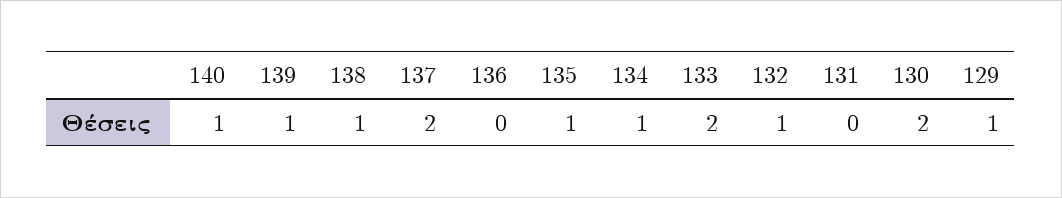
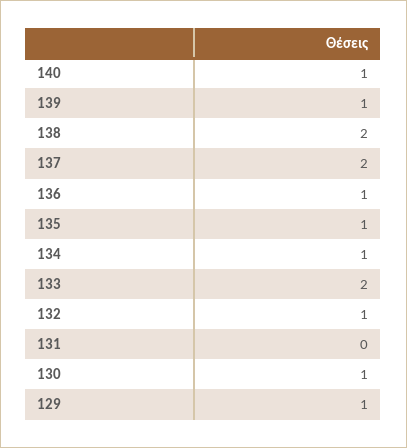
138: 1 -> 2
136: 0 -> 1
130: 2 -> 1

